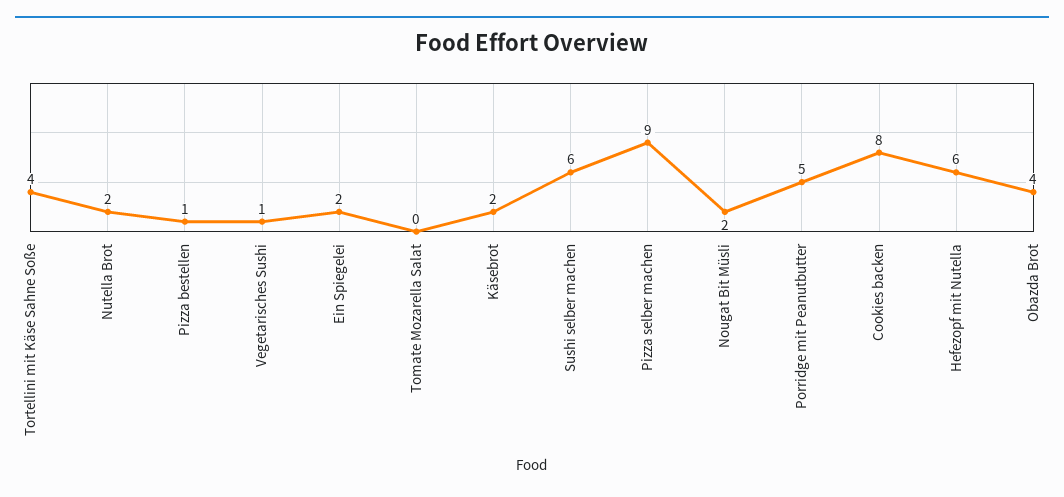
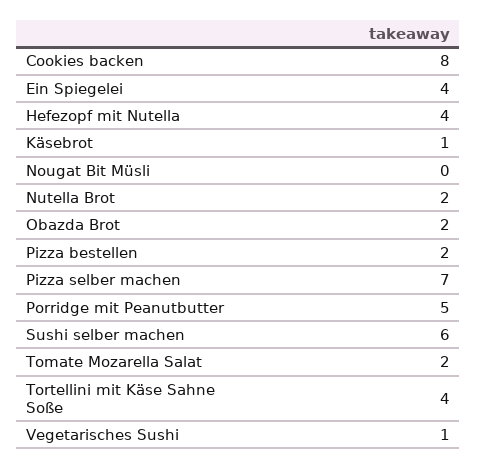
Pizza bestellen: 1 -> 2
Ein Spiegelei: 2 -> 4
Tomate Mozarella Salat: 0 -> 2
Käsebrot: 2 -> 1
Pizza selber machen: 9 -> 7
Nougat Bit Müsli: 2 -> 0
Hefezopf mit Nutella: 6 -> 4
Obazda Brot: 4 -> 2

